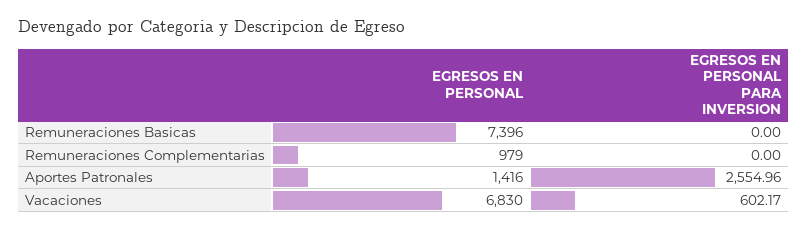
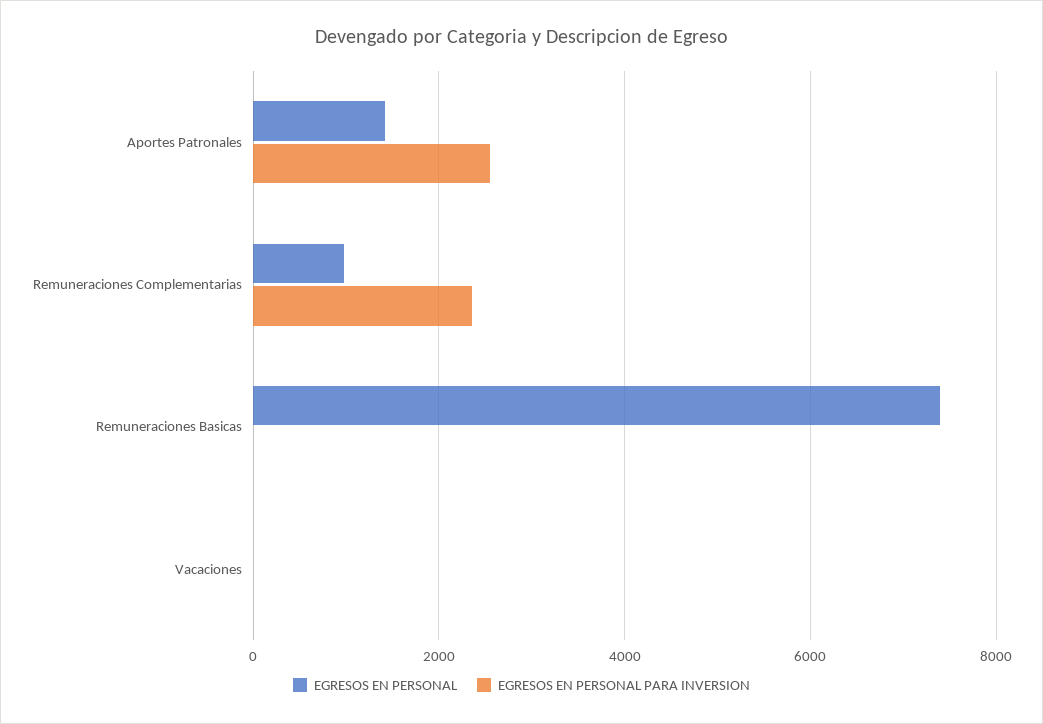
EGRESOS EN PERSONAL PARA INVERSION, Remuneraciones Complementarias: 0 -> 2400
EGRESOS EN PERSONAL, Vacaciones: 6830 -> 0
EGRESOS EN PERSONAL PARA INVERSION, Vacaciones: 602.17 -> 0

